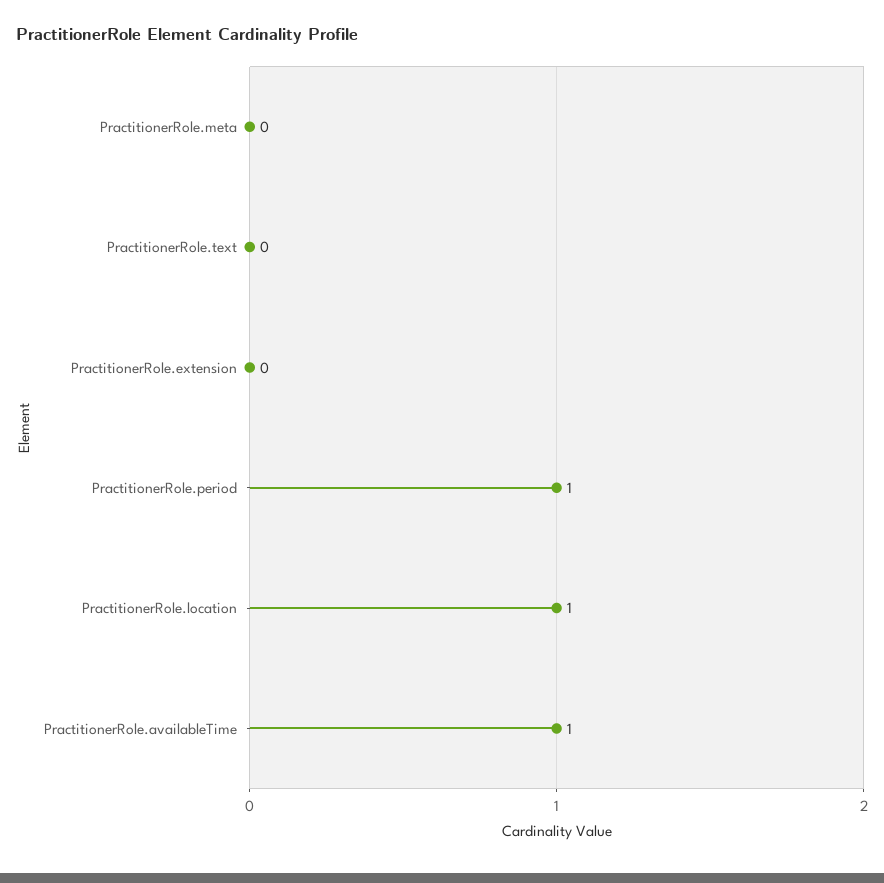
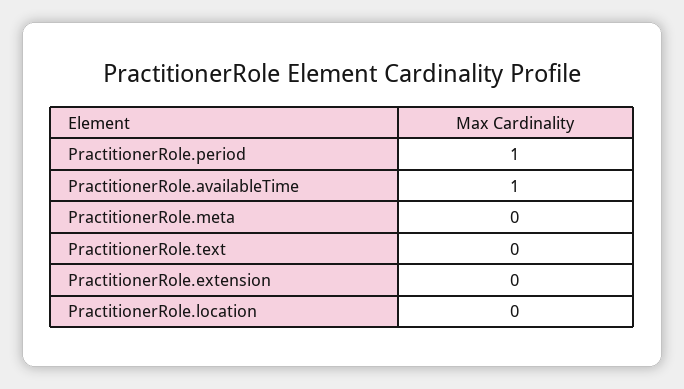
PractitionerRole.location: 1 -> 0

